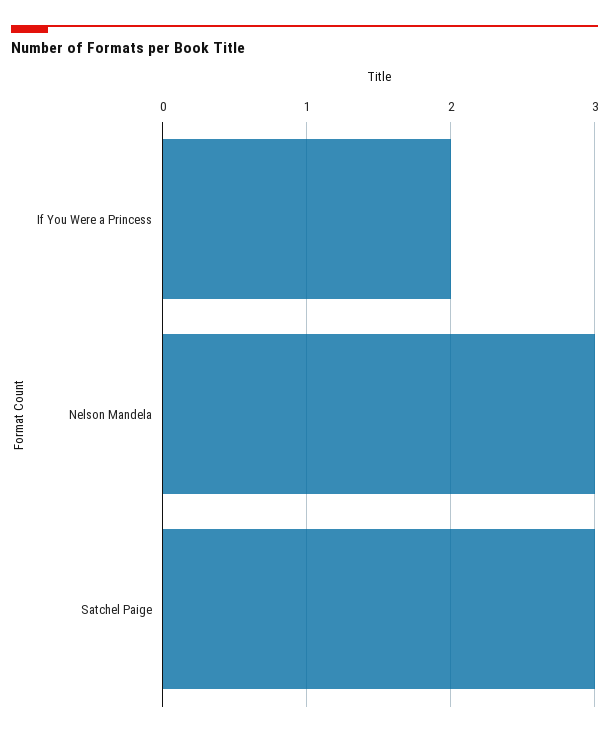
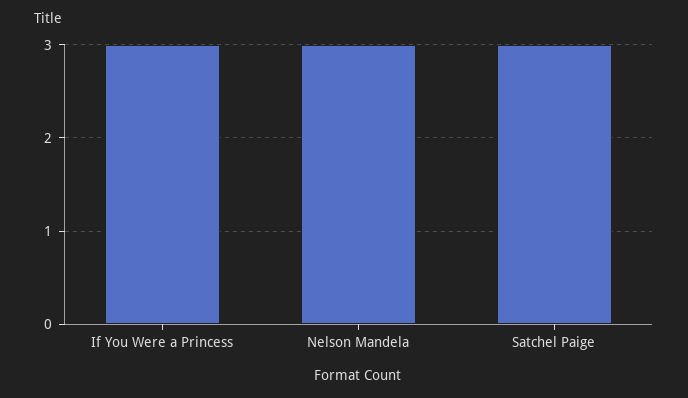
If You Were a Princess: 2 -> 3

